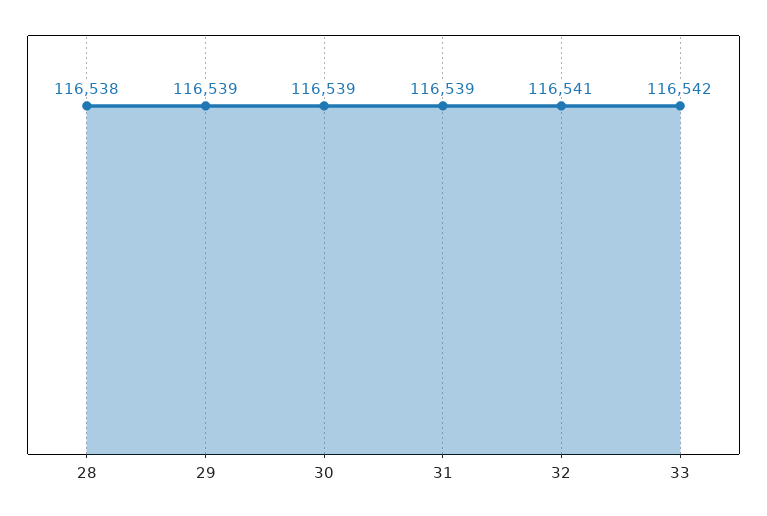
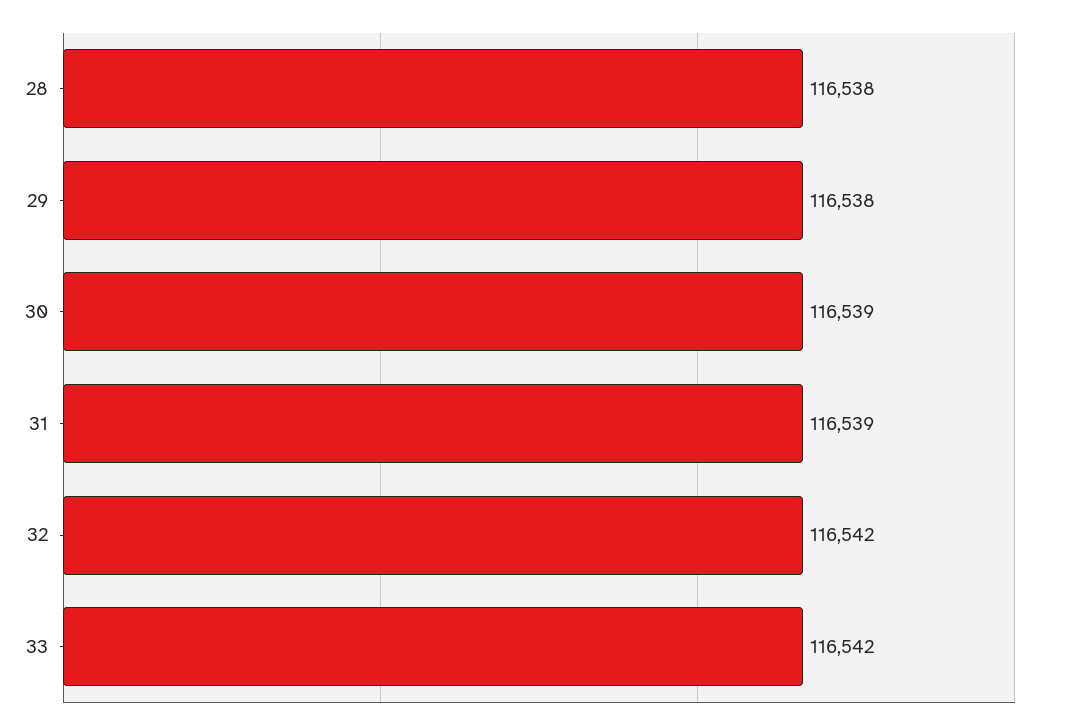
29: 116539 -> 116538
32: 116541 -> 116542

